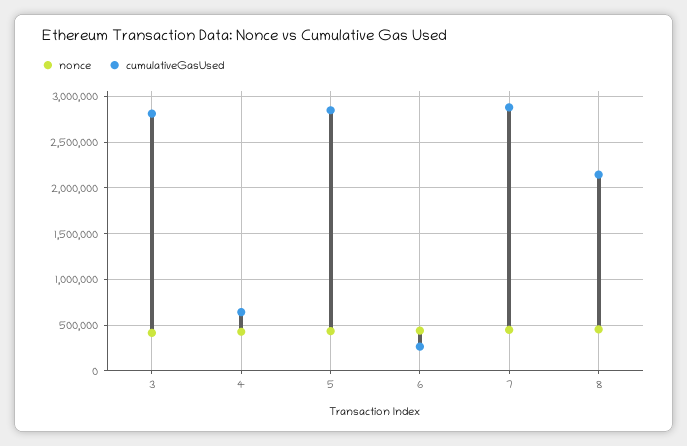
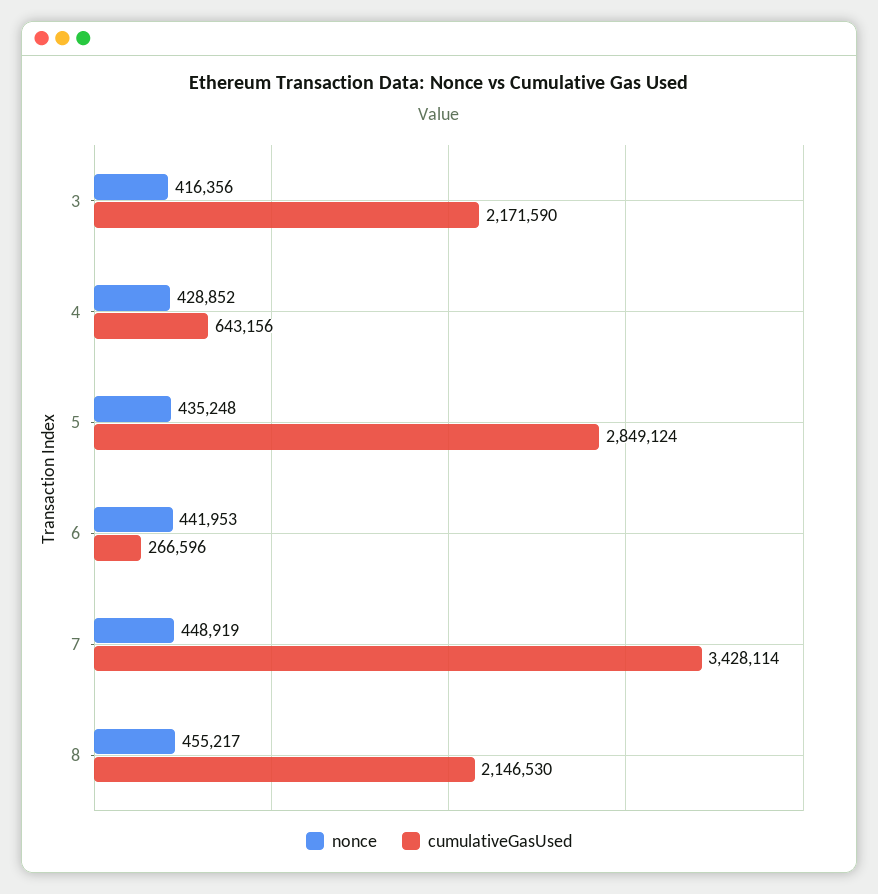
cumulativeGasUsed, 3: 2800000 -> 2171590
cumulativeGasUsed, 7: 2900000 -> 3428114

